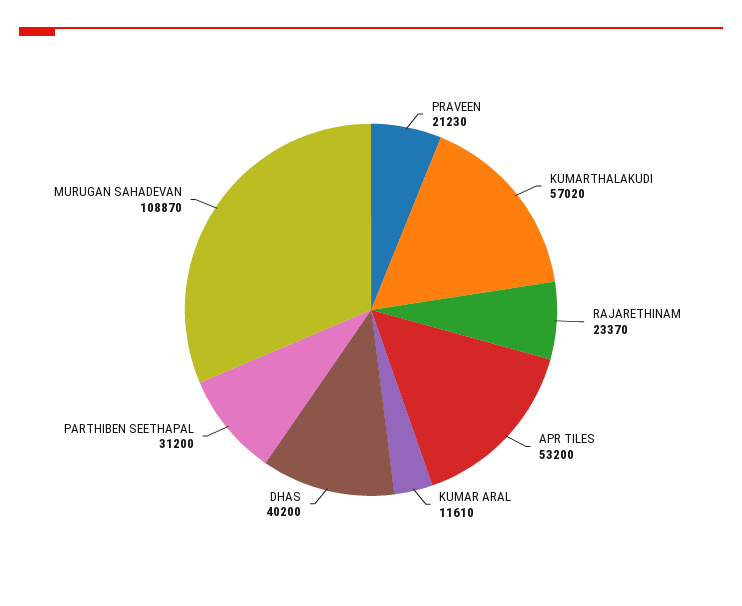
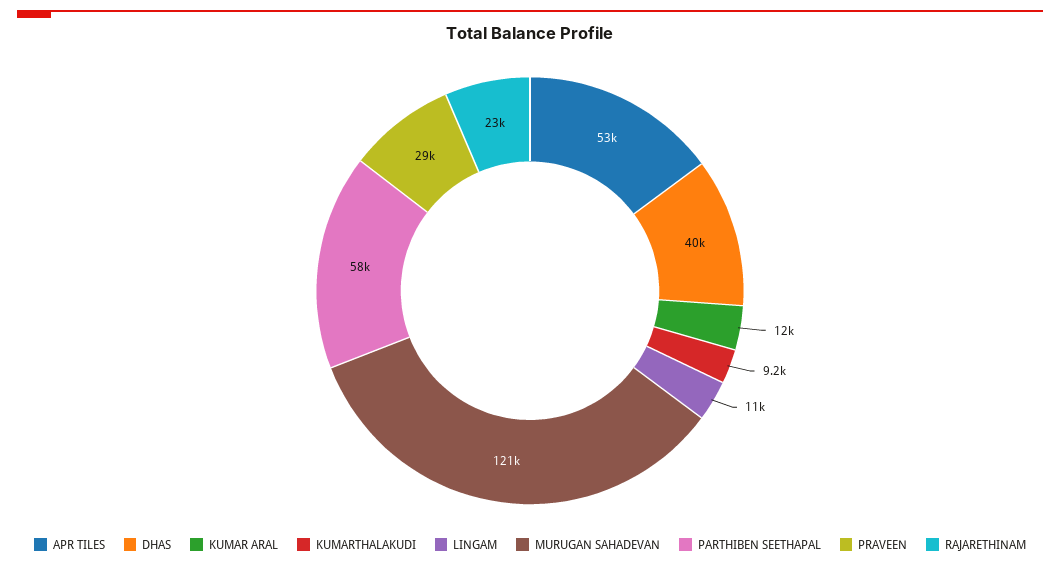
PRAVEEN: 21230 -> 29000
KUMARTHALAKUDI: 57020 -> 9200
PARTHIBEN SEETHAPAL: 31200 -> 58000
MURUGAN SAHADEVAN: 108870 -> 121000
LINGAM: none -> 11000

